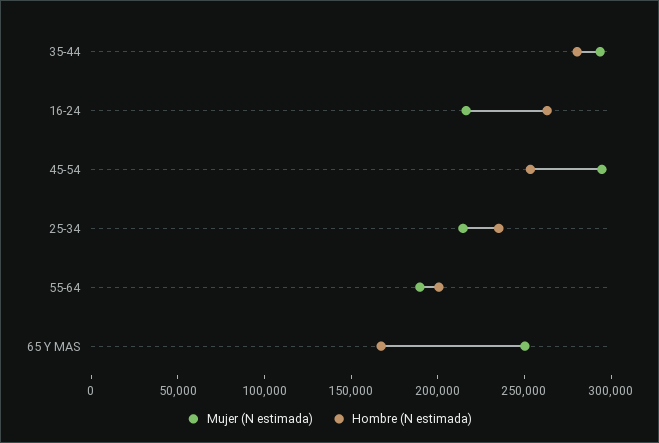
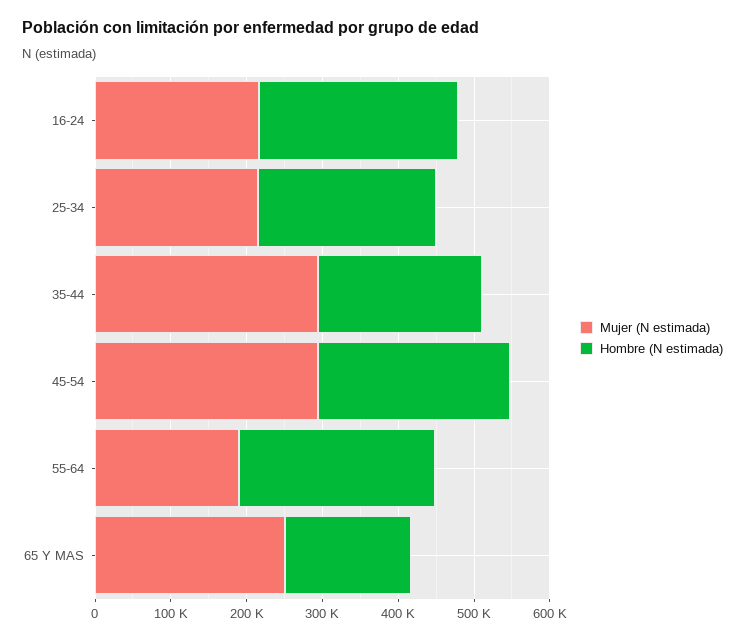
Hombre (N estimada), 35-44: 280000 -> 220000
Hombre (N estimada), 55-64: 200000 -> 260000

